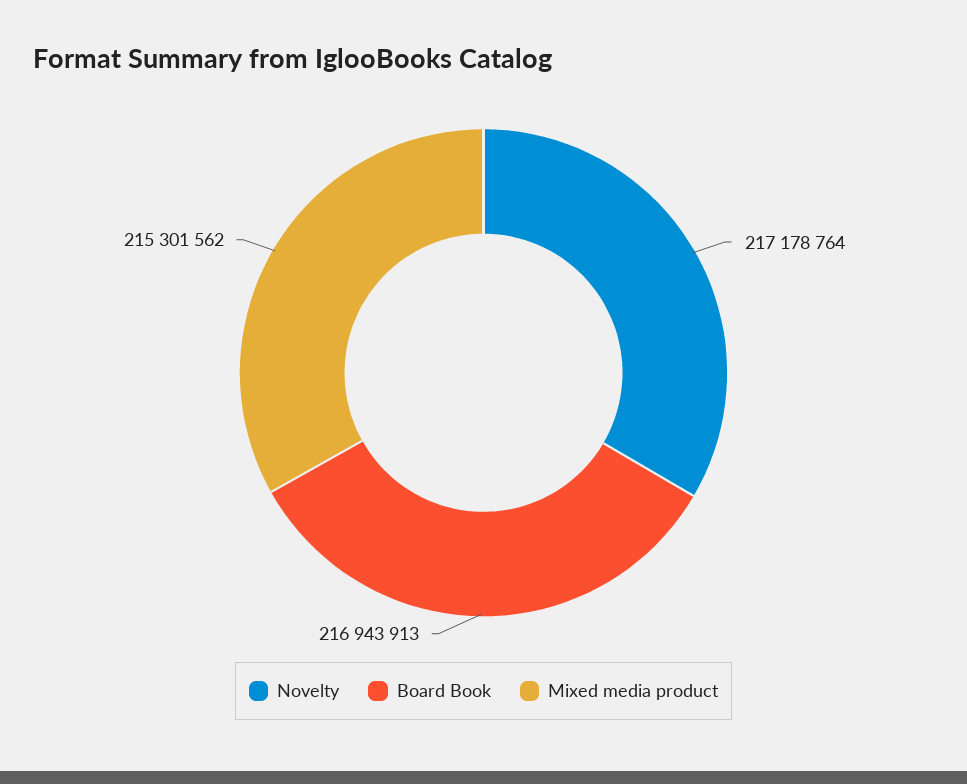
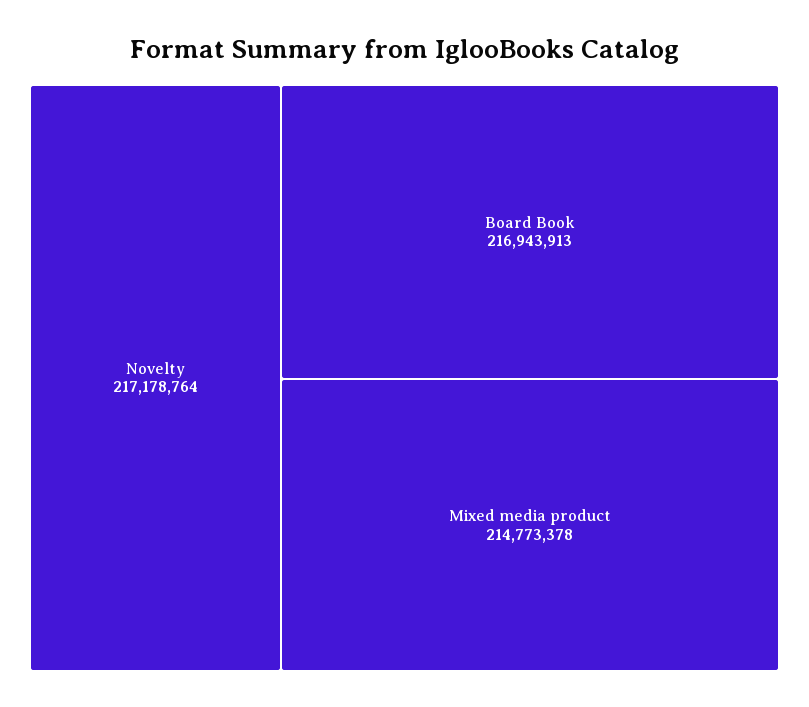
Mixed media product: 215301562 -> 214773378

